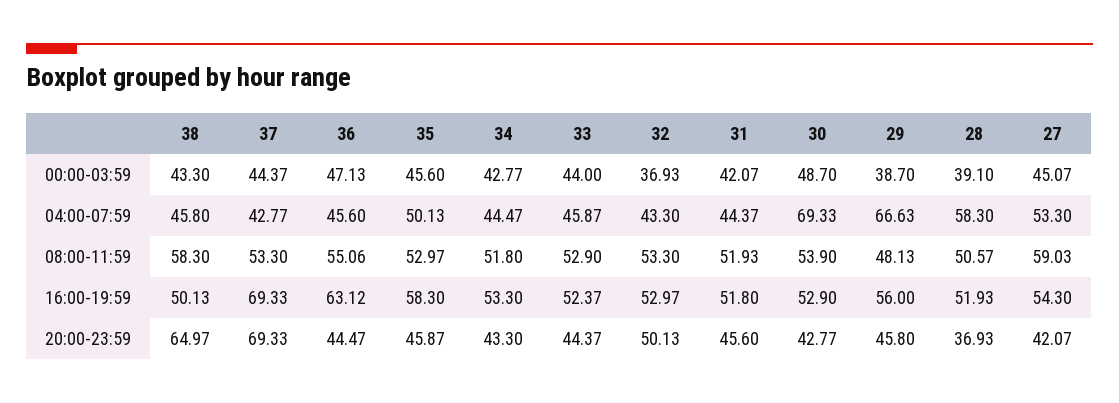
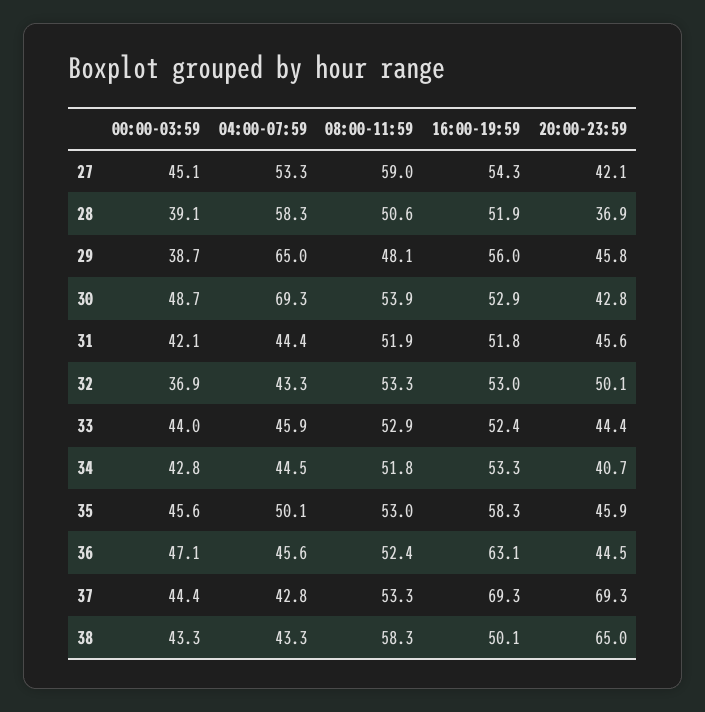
38, 04:00-07:59: 45.8 -> 43.3
29, 04:00-07:59: 66.63 -> 65
36, 08:00-11:59: 55.06 -> 52.4
34, 20:00-23:59: 43.3 -> 40.7

